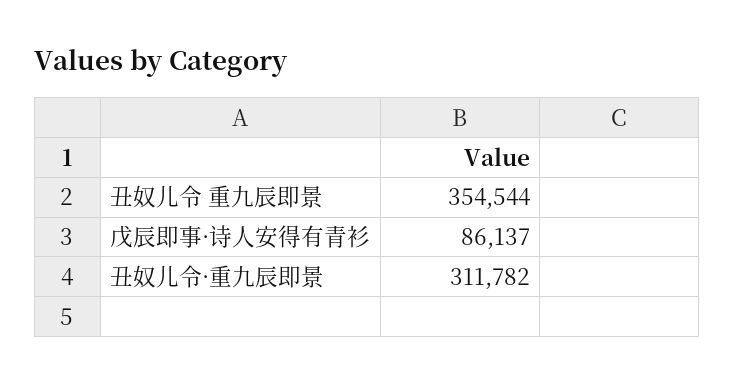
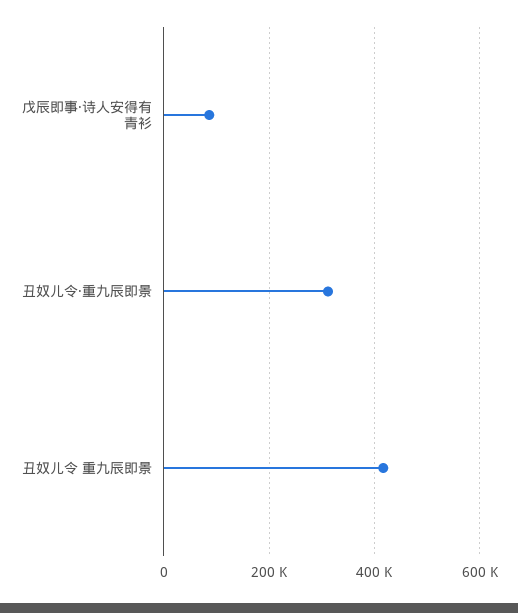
丑奴儿令 重九辰即景: 354544 -> 420000

